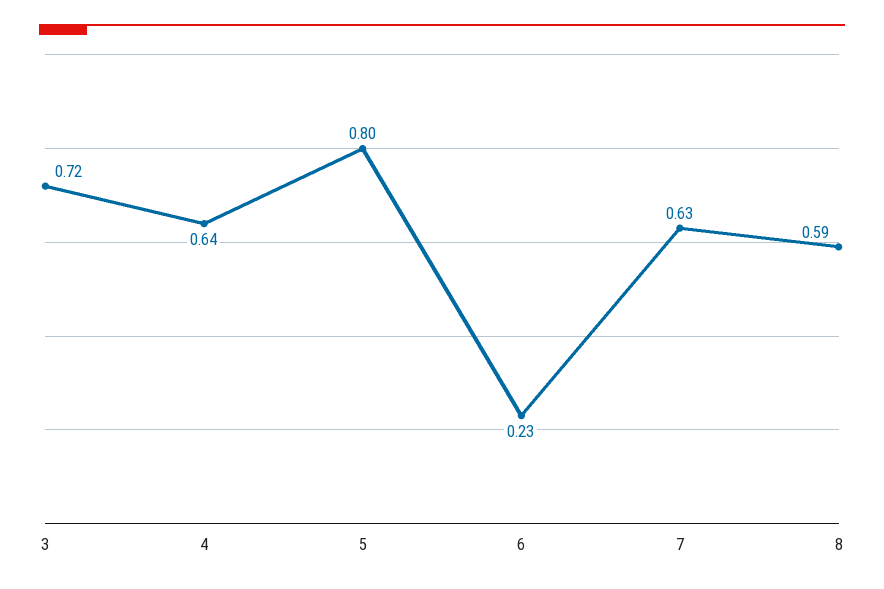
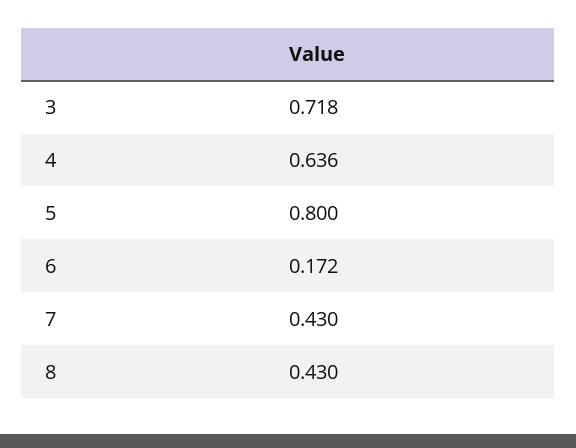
6: 0.23 -> 0.172
7: 0.63 -> 0.43
8: 0.59 -> 0.43

